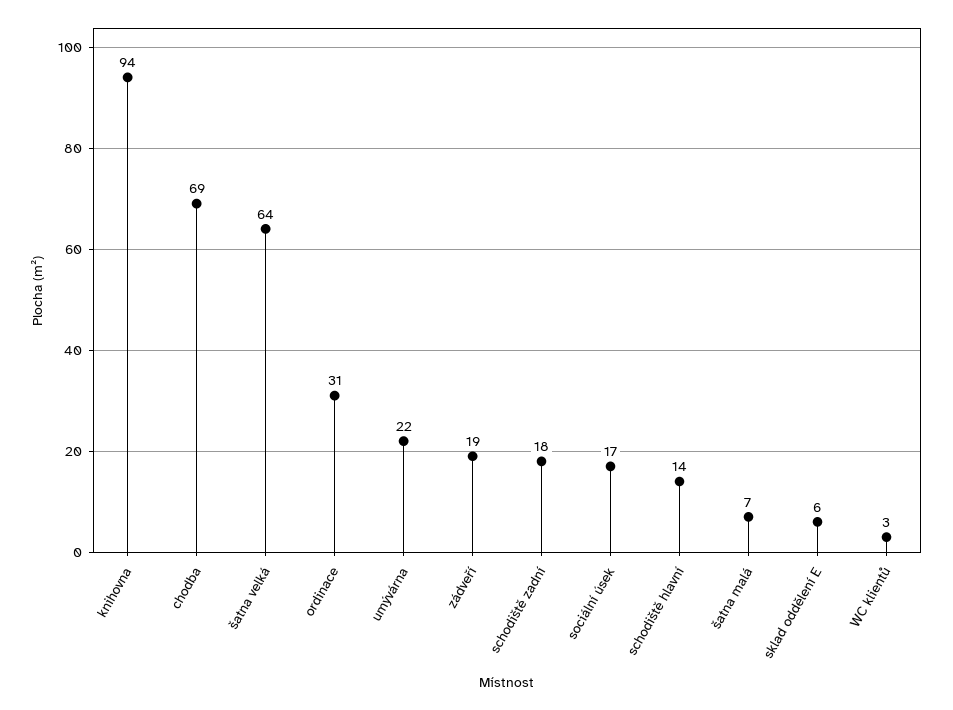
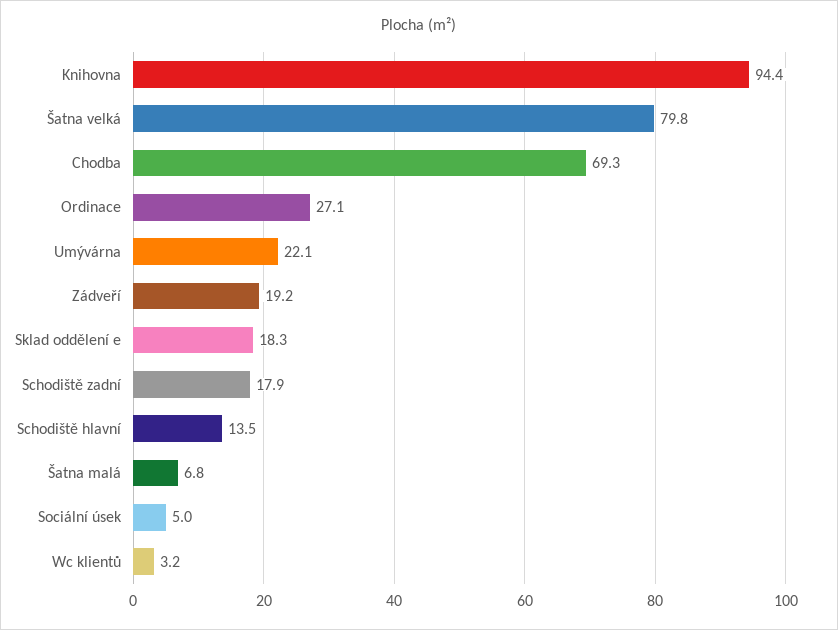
šatna velká: 64 -> 79.8
ordinace: 31 -> 27.1
sociální úsek: 17 -> 5
sklad oddělení E: 6 -> 18.3

